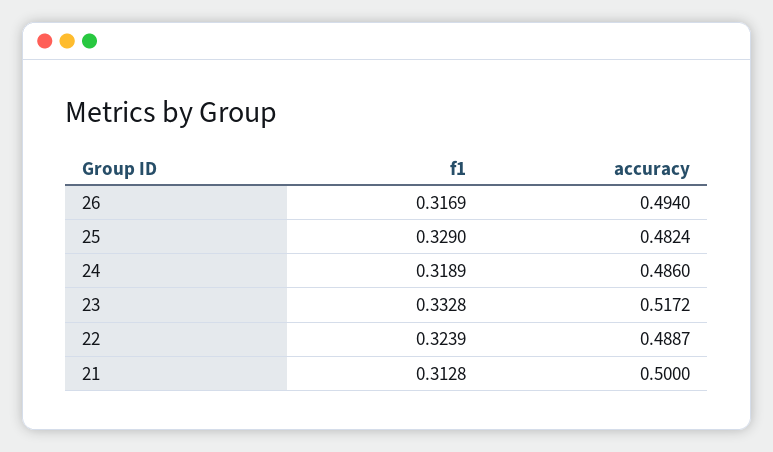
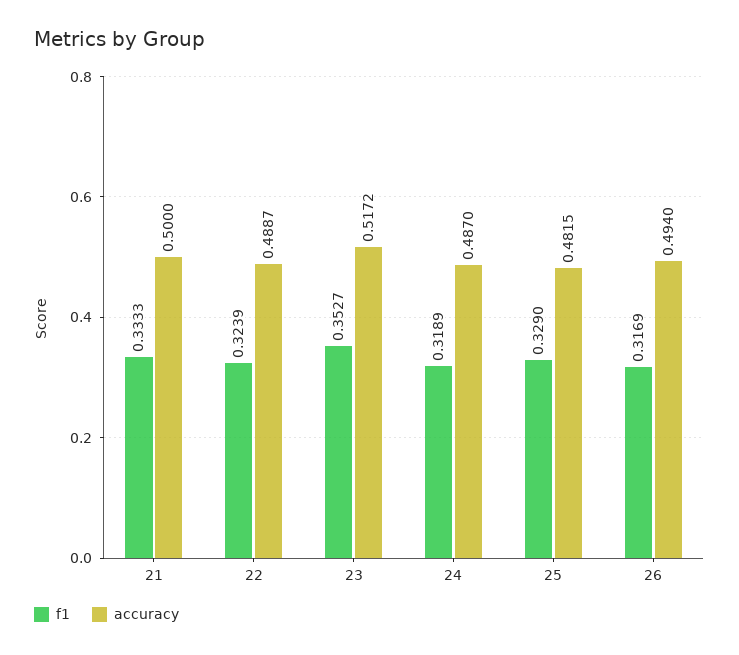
accuracy, 25: 0.4824 -> 0.4815
accuracy, 24: 0.486 -> 0.487
f1, 23: 0.3328 -> 0.3527
f1, 21: 0.3128 -> 0.3333

